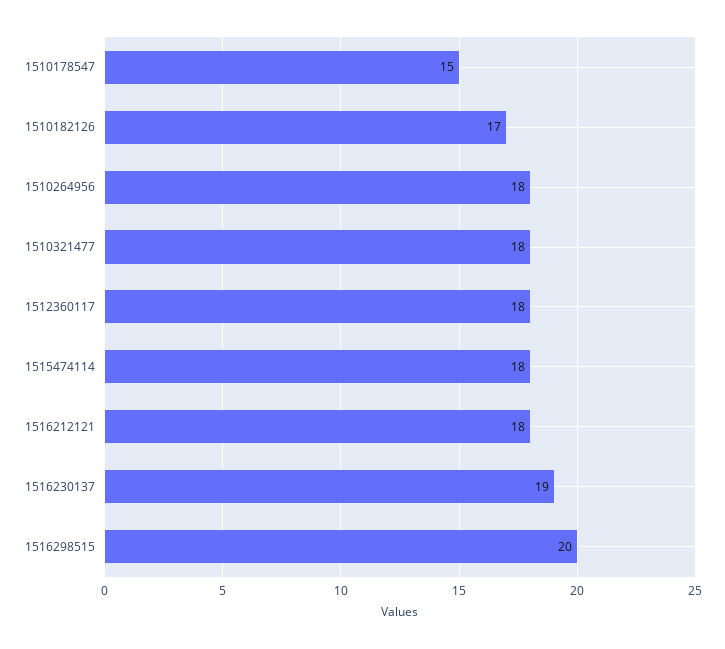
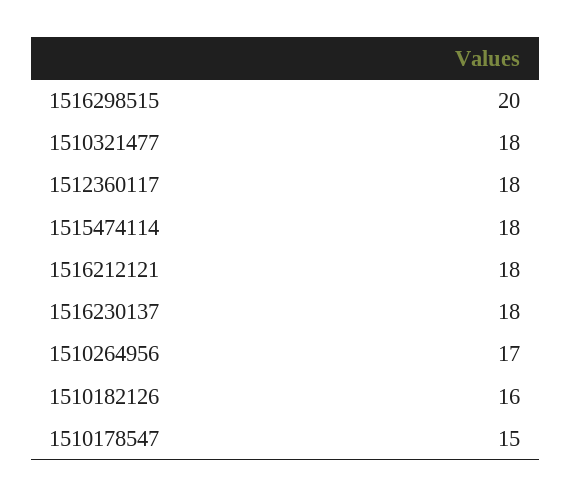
1510182126: 17 -> 16
1510264956: 18 -> 17
1516230137: 19 -> 18

